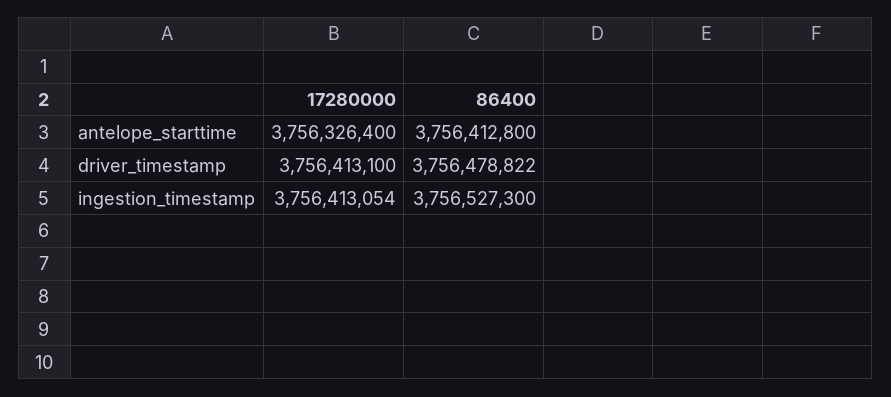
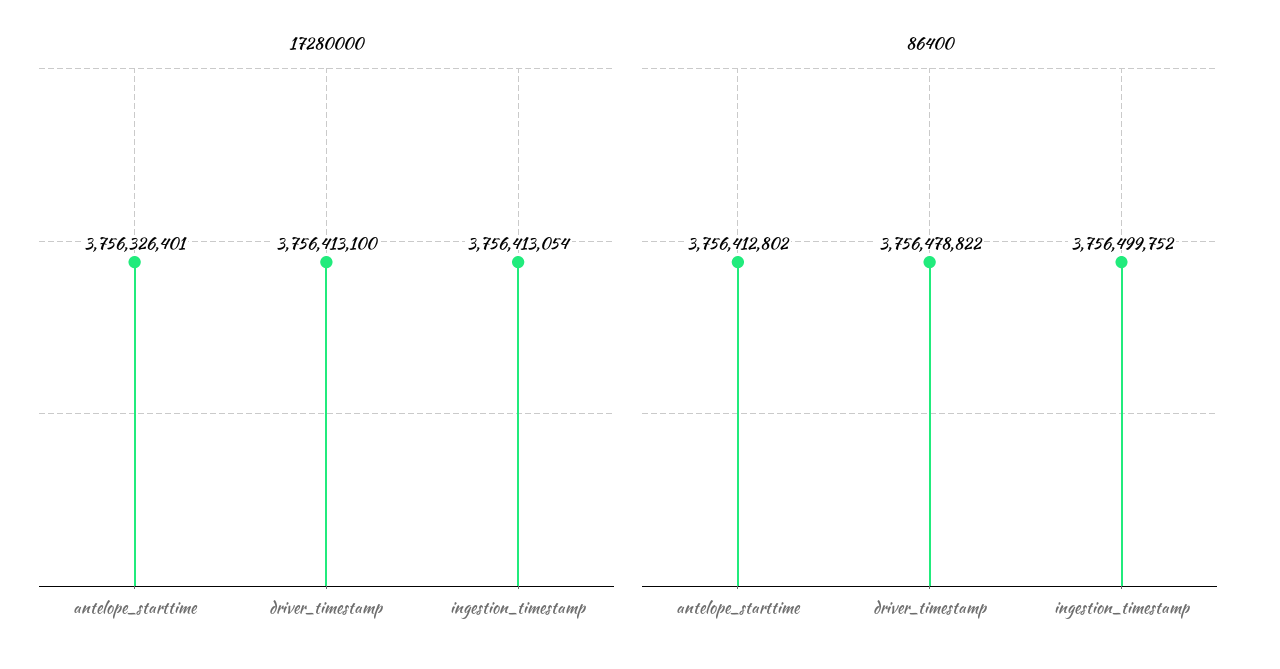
17280000, antelope_starttime: 3756326400 -> 3756326401
86400, antelope_starttime: 3756412800 -> 3756412802
86400, ingestion_timestamp: 3756527300 -> 3756499752

